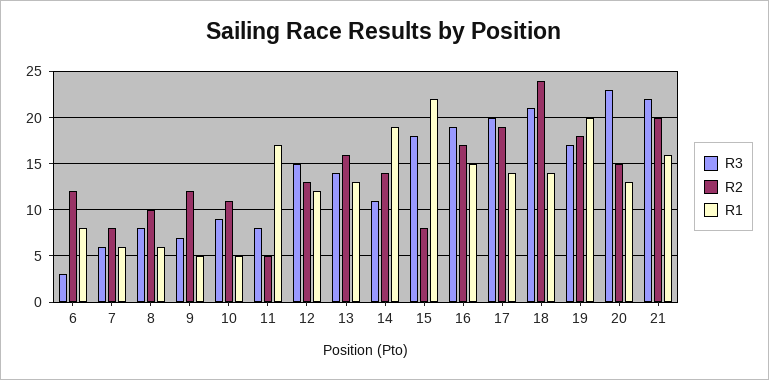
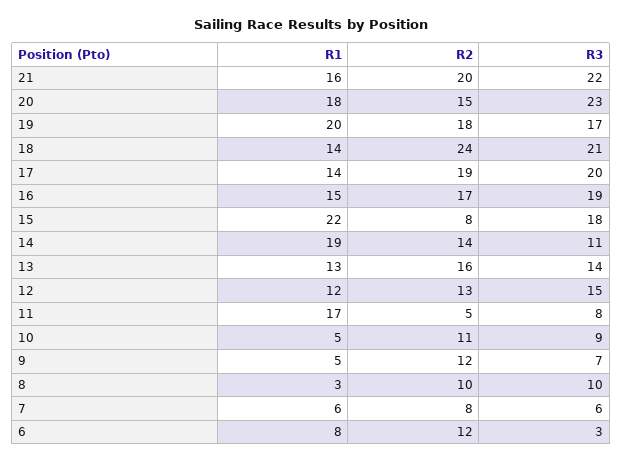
R3, 8: 8 -> 10
R1, 8: 6 -> 3
R1, 20: 13 -> 18

